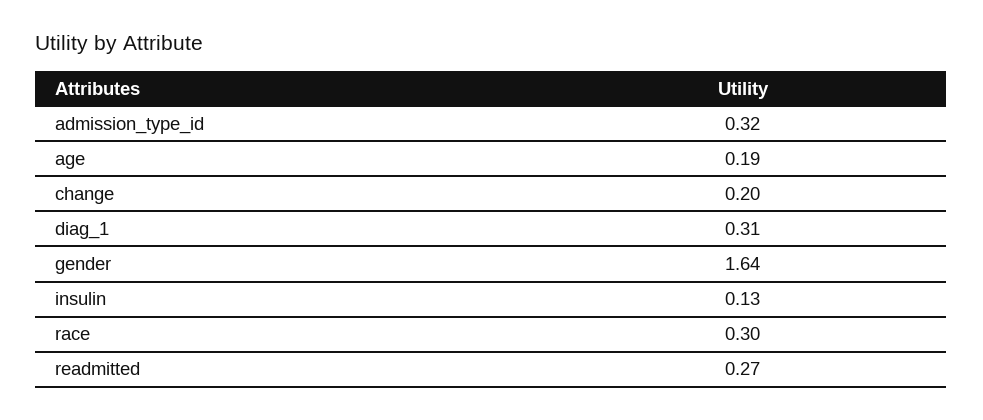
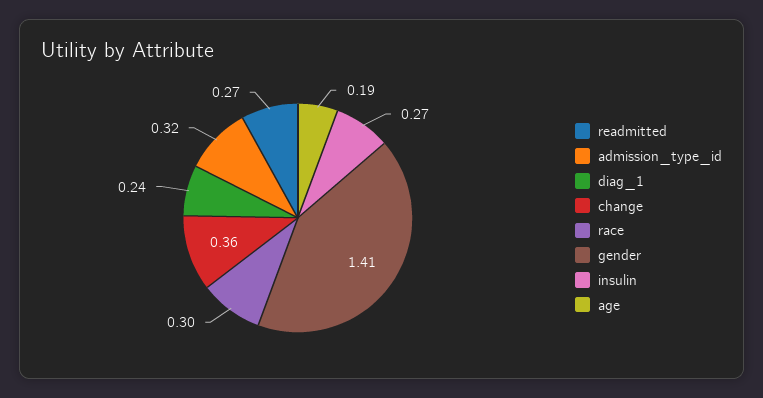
change: 0.2 -> 0.36
diag_1: 0.31 -> 0.24
gender: 1.64 -> 1.41
insulin: 0.13 -> 0.27

